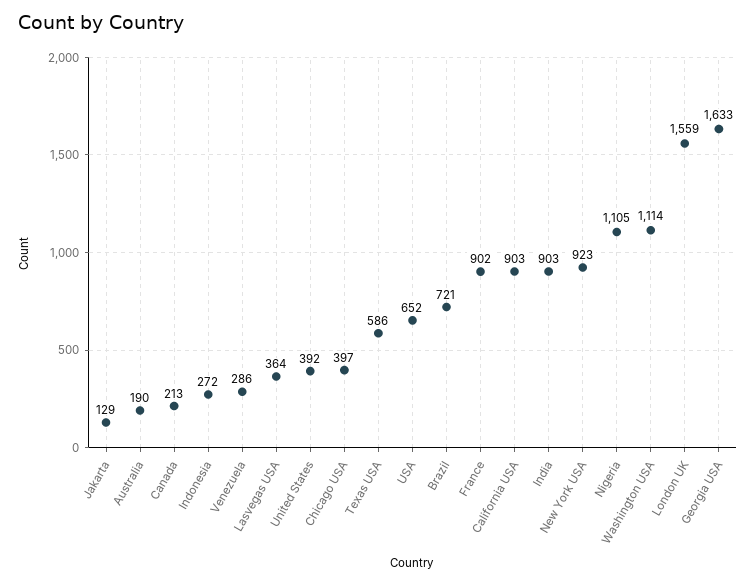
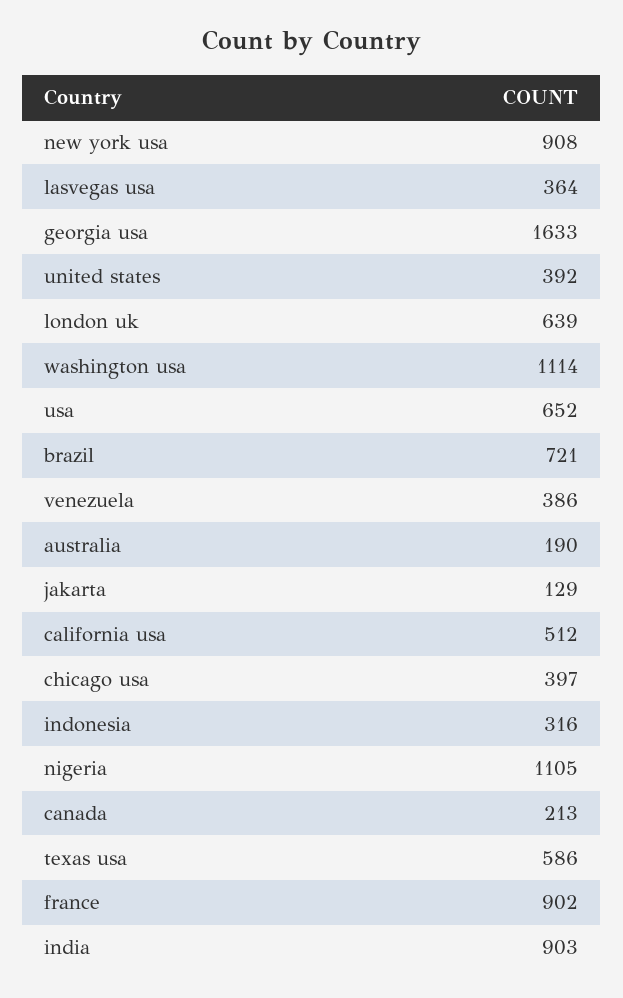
Indonesia: 272 -> 316
Venezuela: 286 -> 386
California USA: 903 -> 512
New York USA: 923 -> 908
London UK: 1559 -> 639

